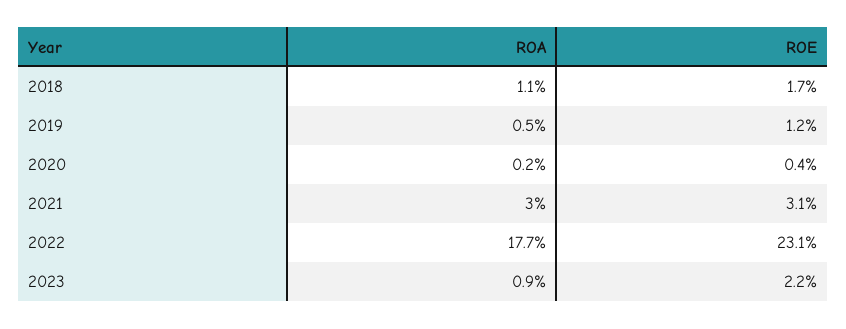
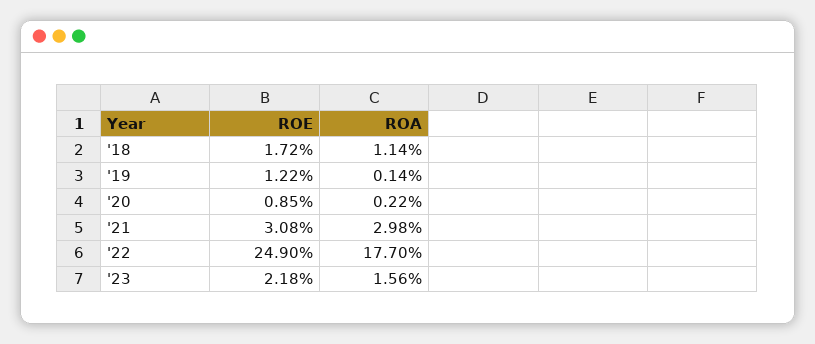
ROA, 2019: 0.5 -> 0.14
ROE, 2020: 0.4 -> 0.85
ROE, 2022: 23.1 -> 24.9
ROA, 2023: 0.9 -> 1.56

